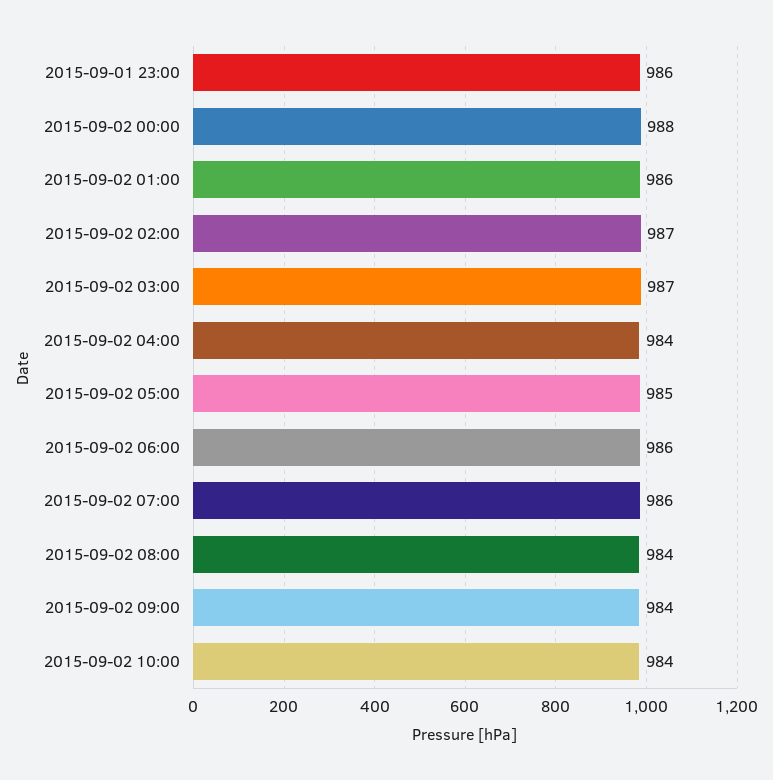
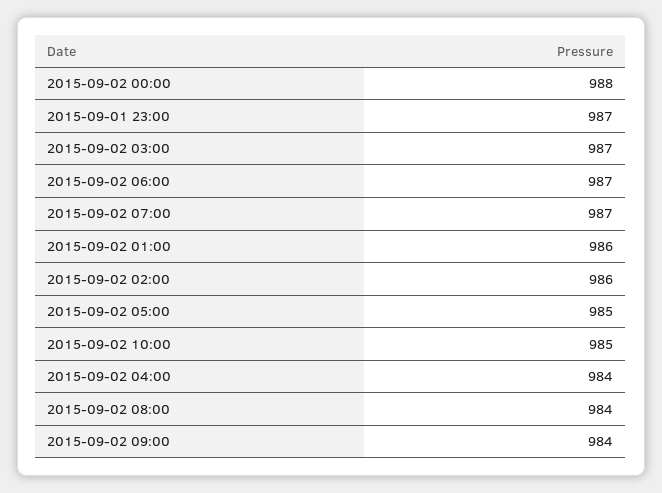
2015-09-01 23:00: 986 -> 987
2015-09-02 02:00: 987 -> 986
2015-09-02 06:00: 986 -> 987
2015-09-02 07:00: 986 -> 987
2015-09-02 10:00: 984 -> 985

